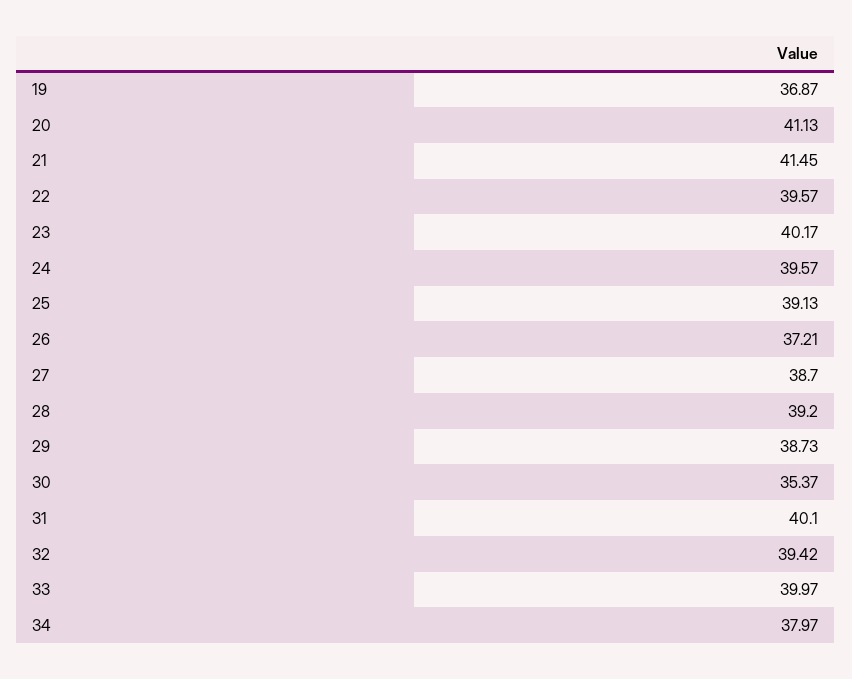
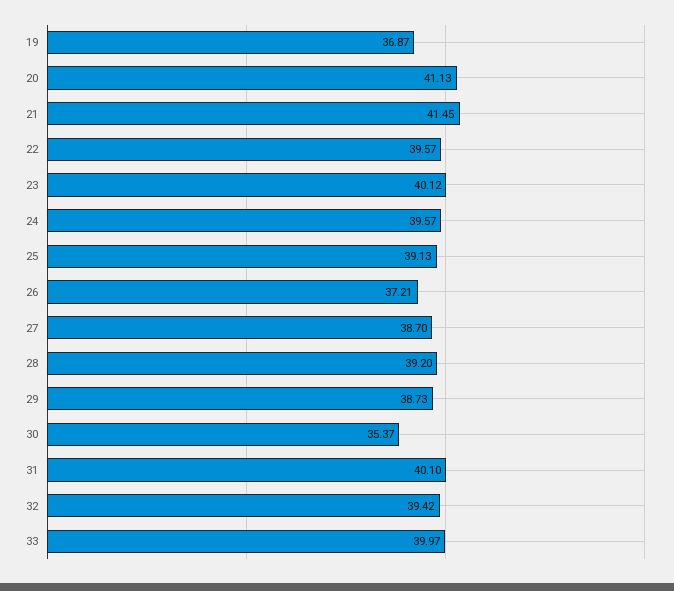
23: 40.17 -> 40.12
34: 37.97 -> none

